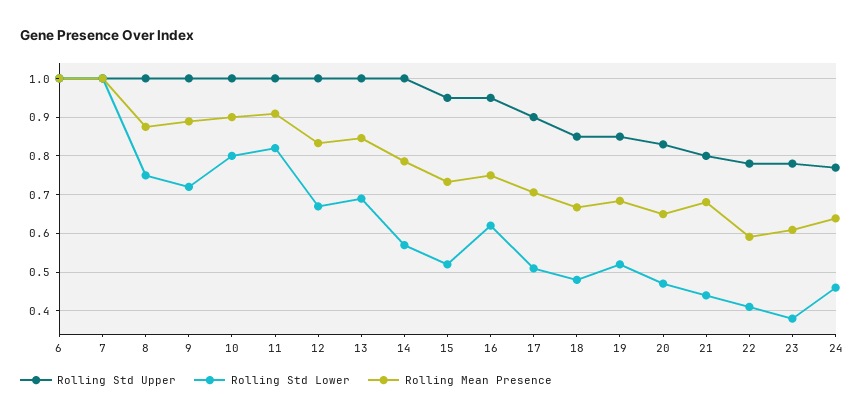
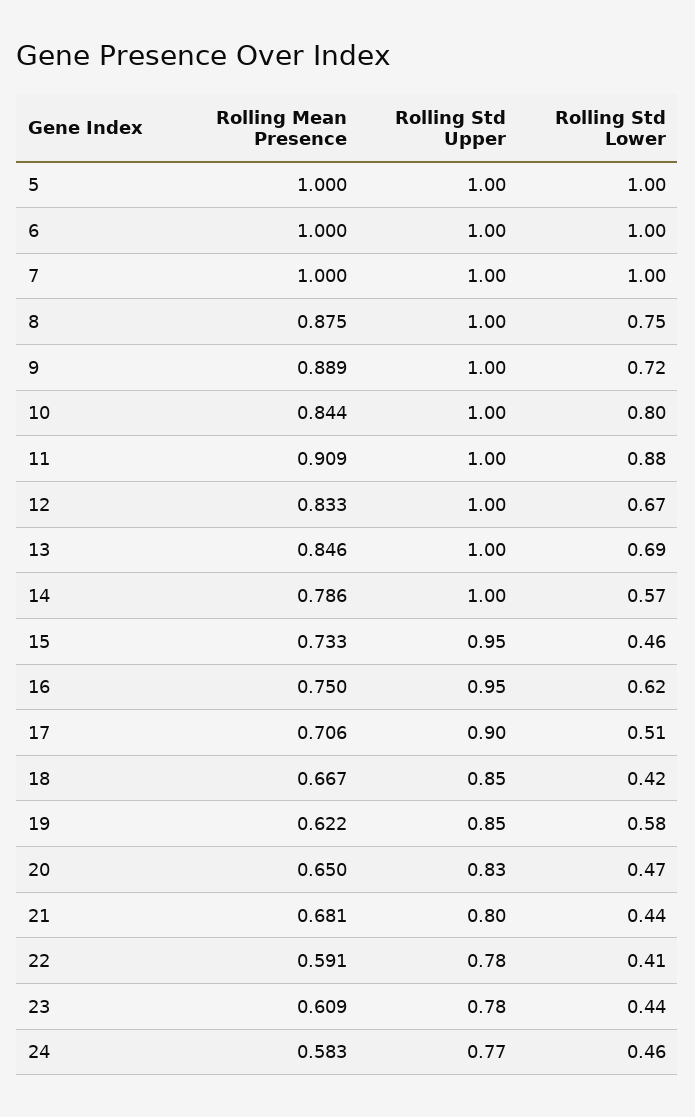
Rolling Mean Presence, 10: 0.9 -> 0.844
Rolling Std Lower, 11: 0.82 -> 0.88
Rolling Std Lower, 15: 0.52 -> 0.46
Rolling Std Lower, 18: 0.48 -> 0.42
Rolling Std Lower, 19: 0.52 -> 0.58
Rolling Mean Presence, 19: 0.68 -> 0.622
Rolling Std Lower, 23: 0.38 -> 0.44
Rolling Mean Presence, 24: 0.64 -> 0.583
Rolling Mean Presence, 5: none -> 1
Rolling Std Upper, 5: none -> 1
Rolling Std Lower, 5: none -> 1

